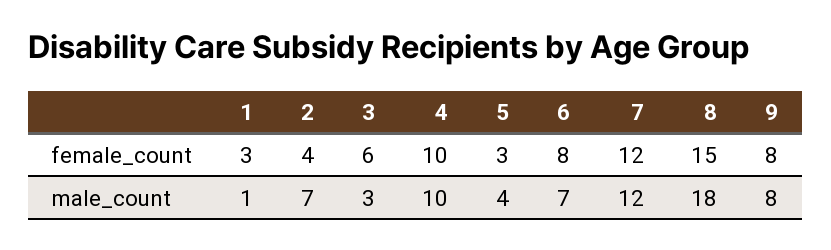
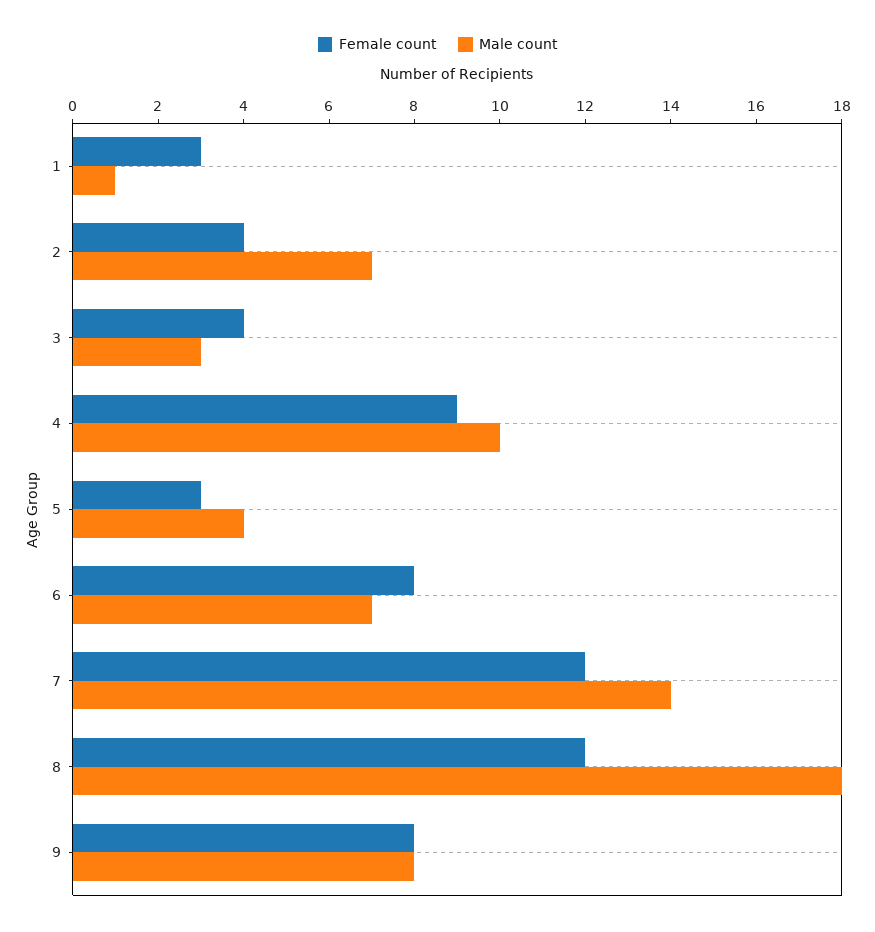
female_count, 3: 6 -> 4
female_count, 4: 10 -> 9
female_count, 8: 15 -> 12
male_count, 7: 12 -> 14

